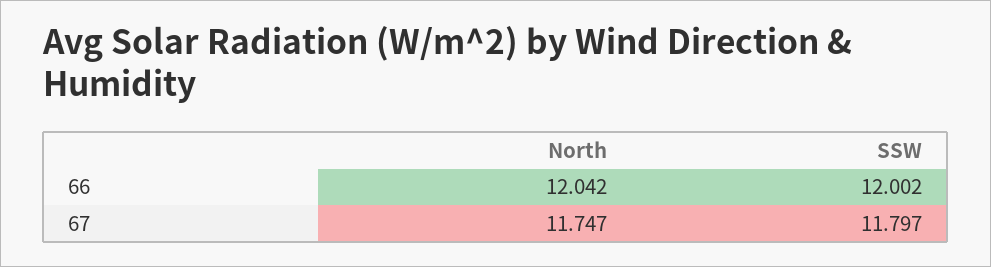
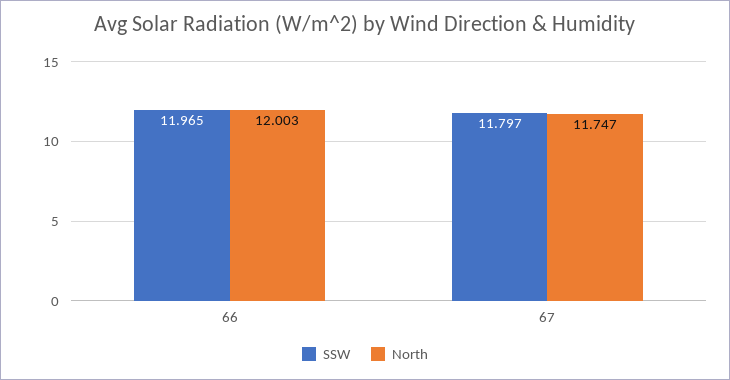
North, 66: 12.042 -> 12.003
SSW, 66: 12.002 -> 11.965

